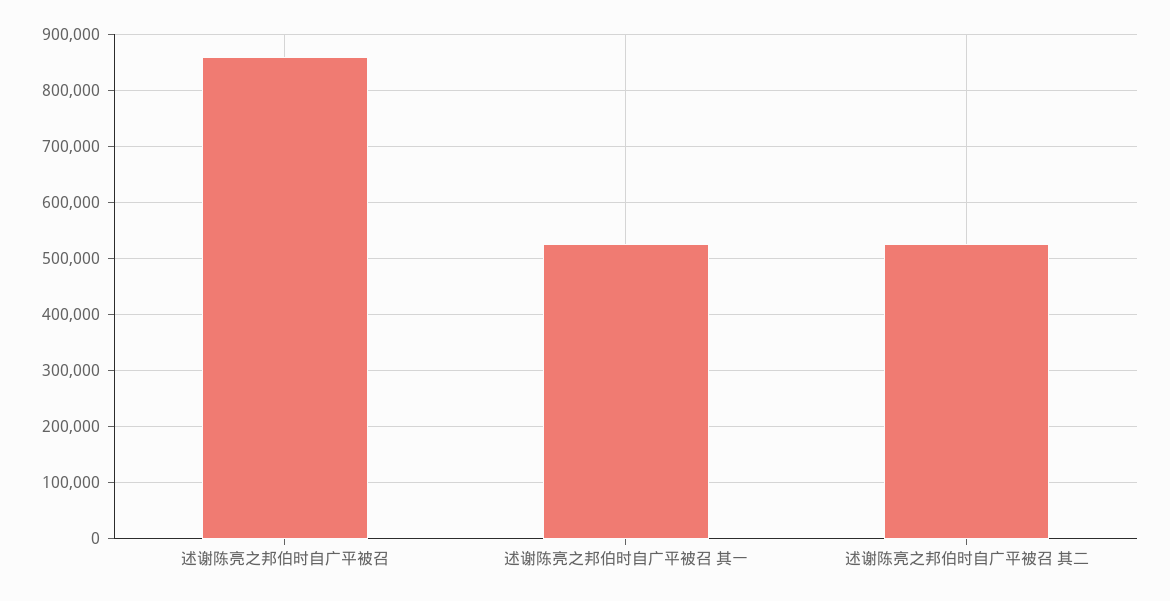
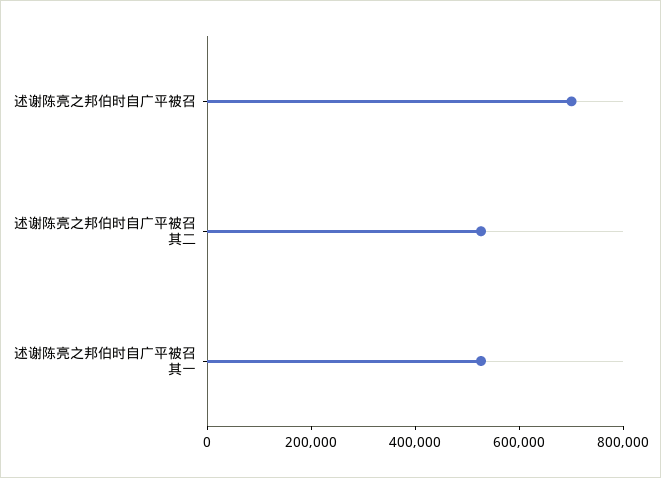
述谢陈亮之邦伯时自广平被召: 860000 -> 700000

